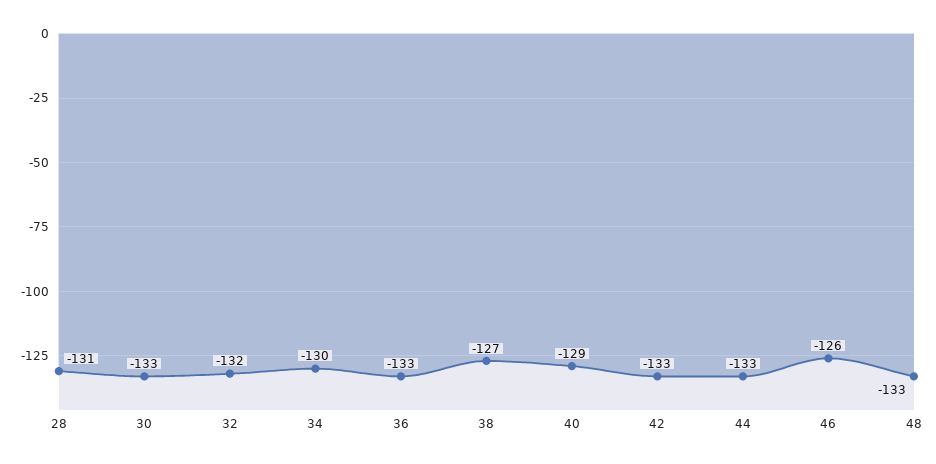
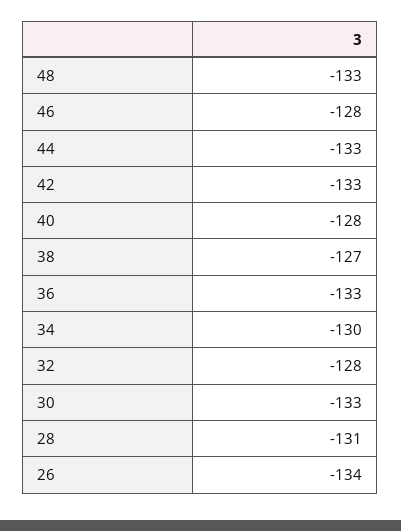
32: -132 -> -128
40: -129 -> -128
46: -126 -> -128
26: none -> -134

